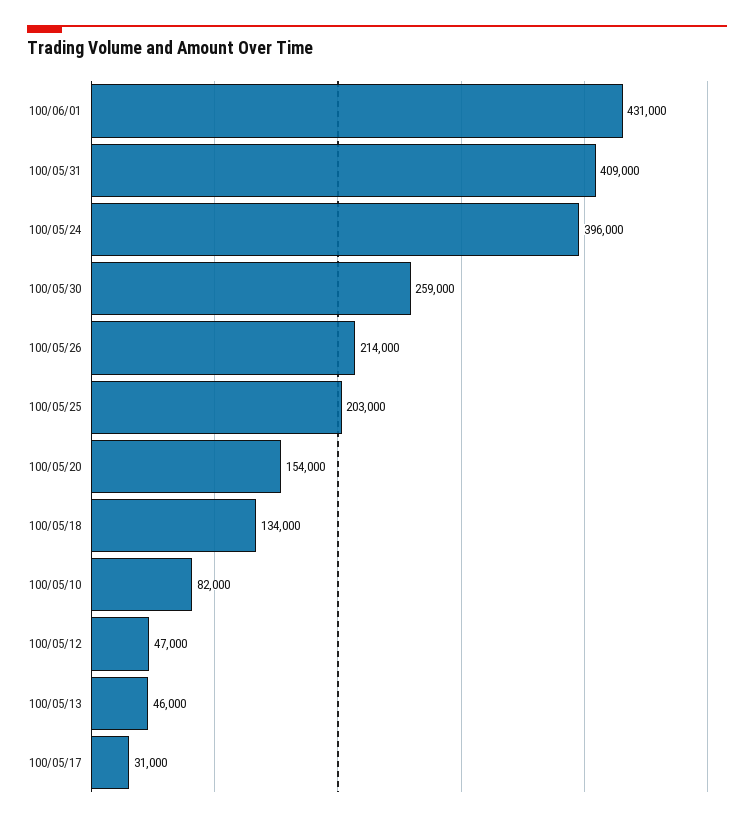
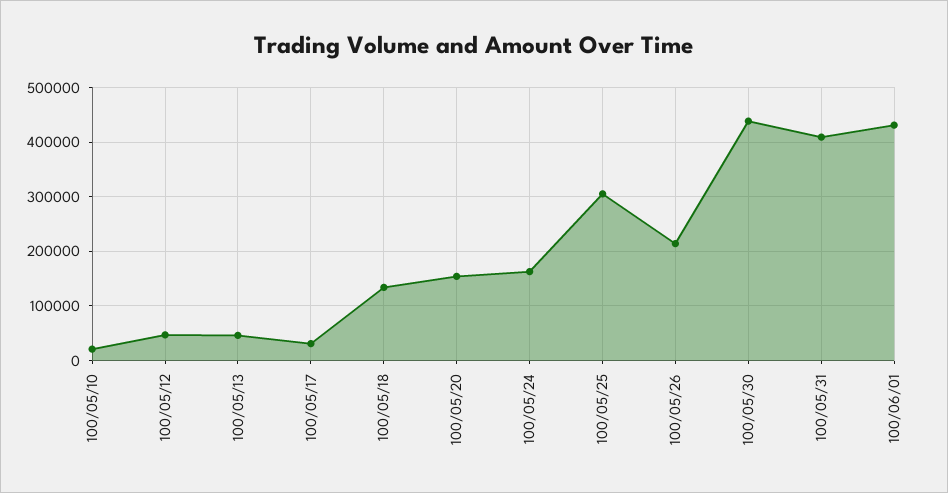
100/05/24: 396000 -> 160000
100/05/30: 259000 -> 440000
100/05/25: 203000 -> 300000
100/05/10: 82000 -> 20000

